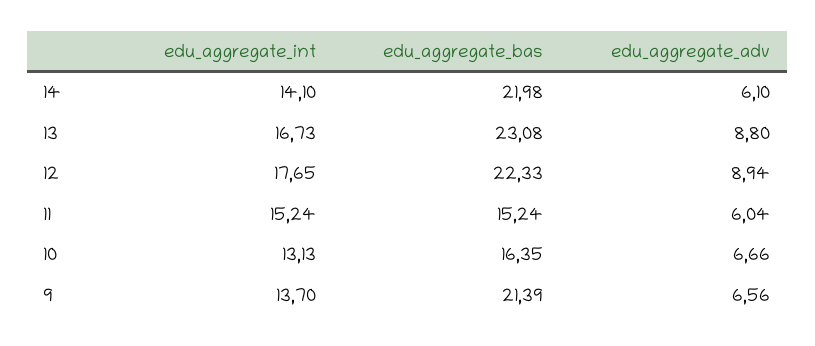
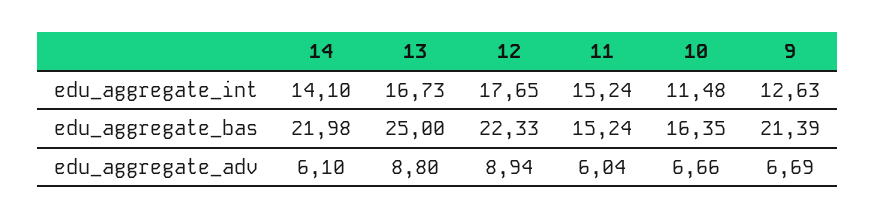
edu_aggregate_bas, 13: 23.08 -> 25
edu_aggregate_int, 10: 13.13 -> 11.48
edu_aggregate_int, 9: 13.7 -> 12.63
edu_aggregate_adv, 9: 6.56 -> 6.69

